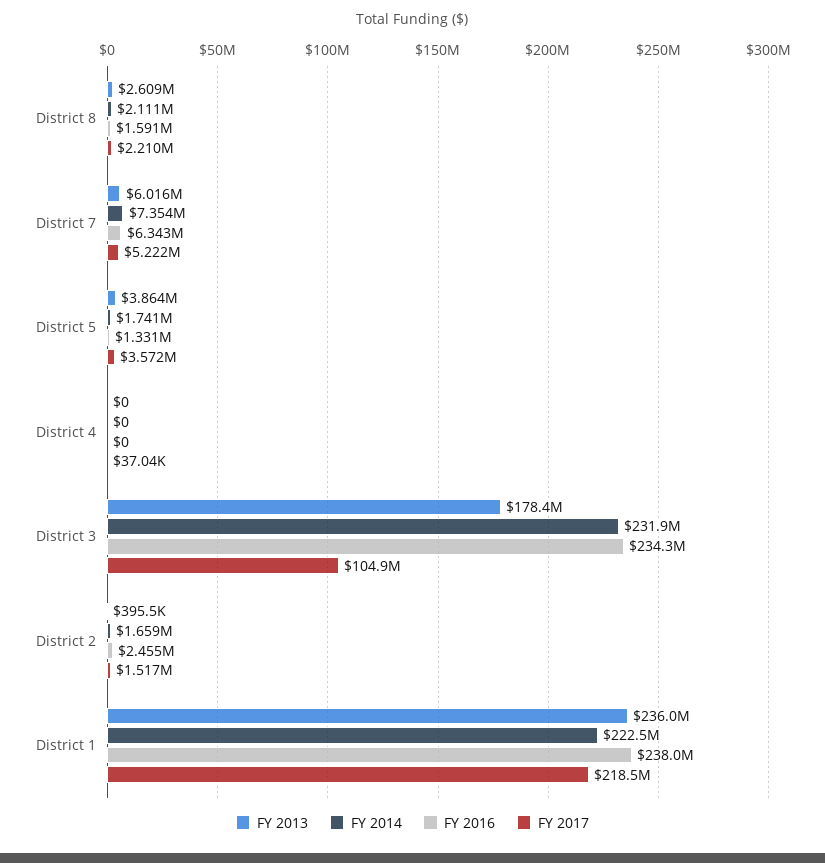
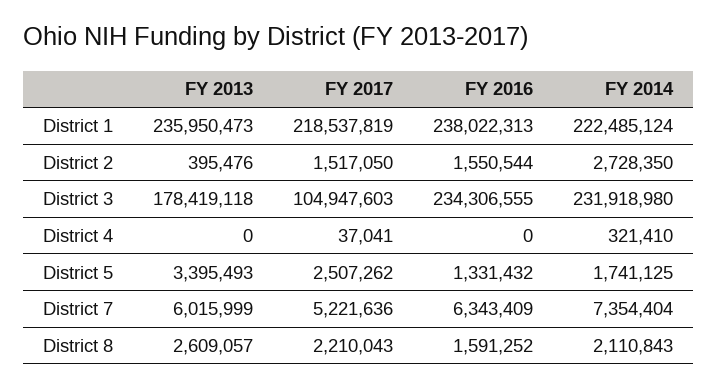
FY 2013, District 5: 3864000 -> 3395493
FY 2017, District 5: 3572000 -> 2507262
FY 2014, District 4: 0 -> 321410
FY 2014, District 2: 1659000 -> 2728350
FY 2016, District 2: 2455000 -> 1550544

